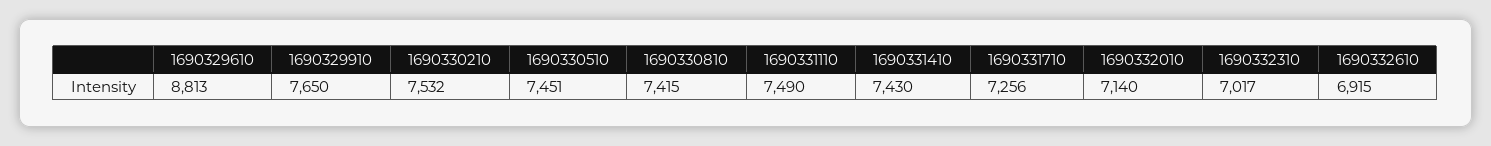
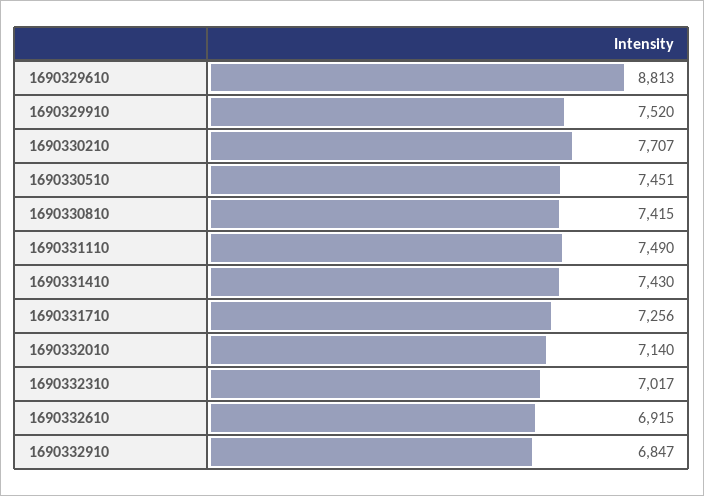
1690329910: 7650 -> 7520
1690330210: 7532 -> 7707
1690332910: none -> 6847

